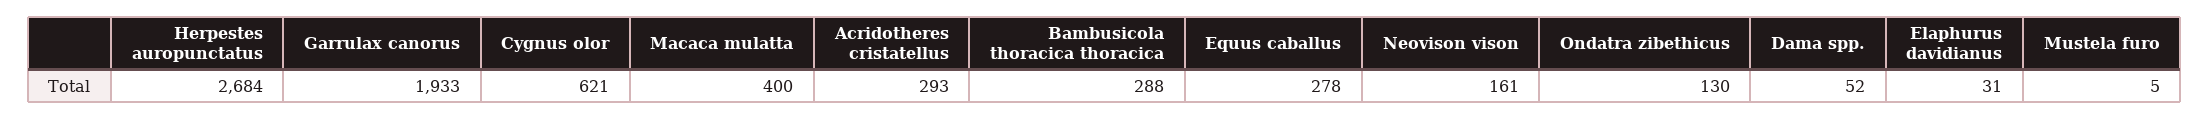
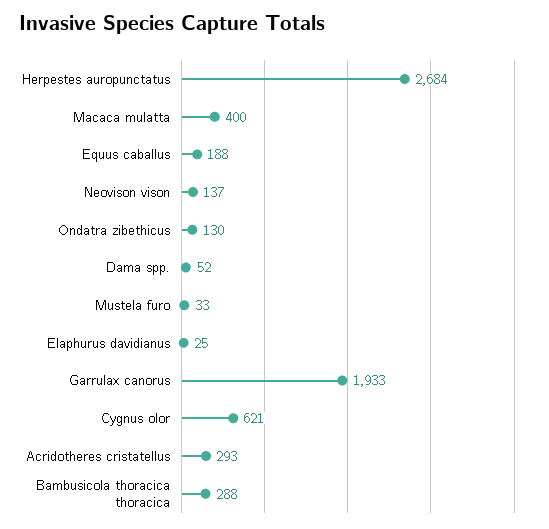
Equus caballus: 278 -> 188
Neovison vison: 161 -> 137
Elaphurus davidianus: 31 -> 25
Mustela furo: 5 -> 33

